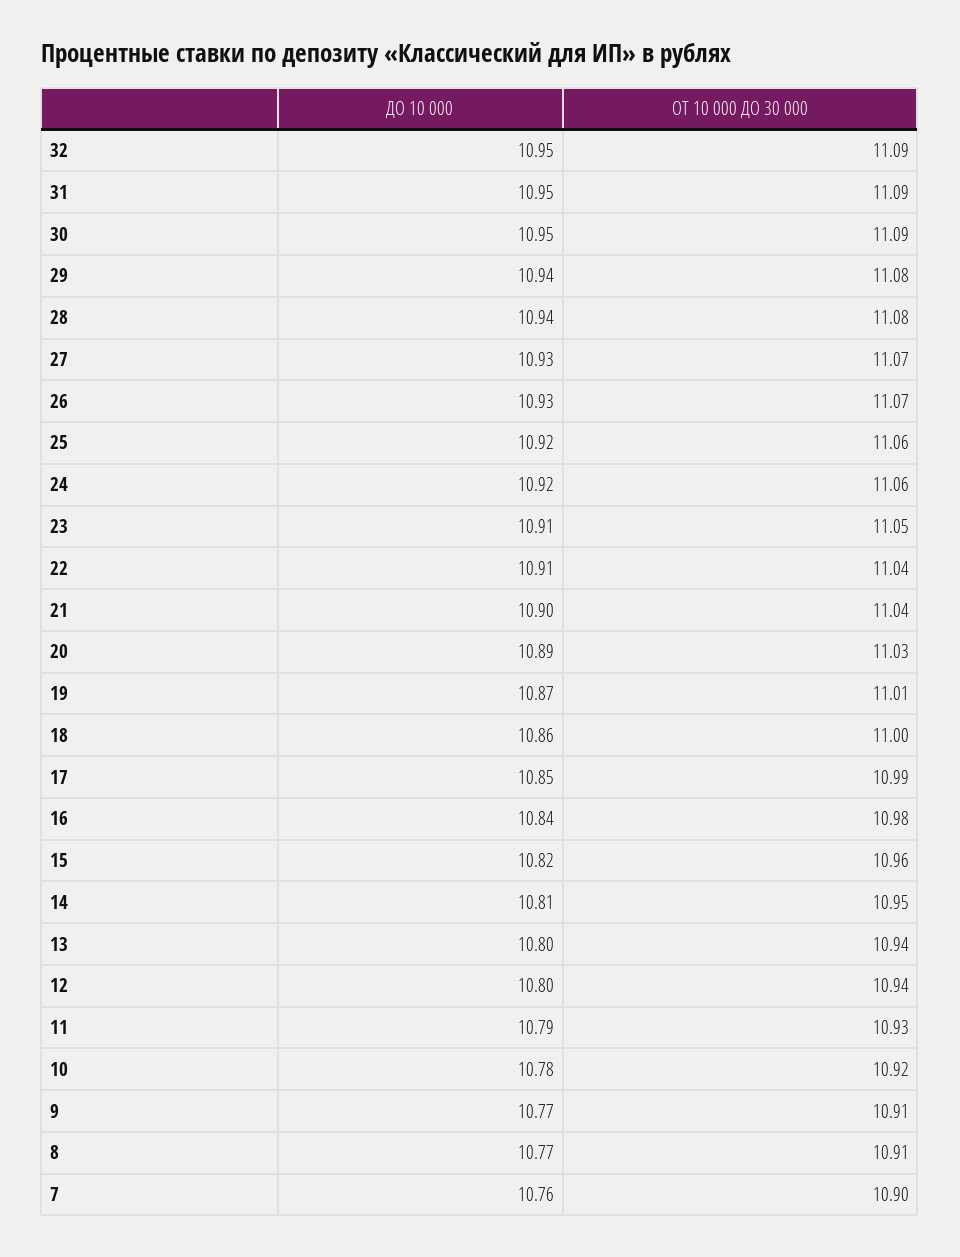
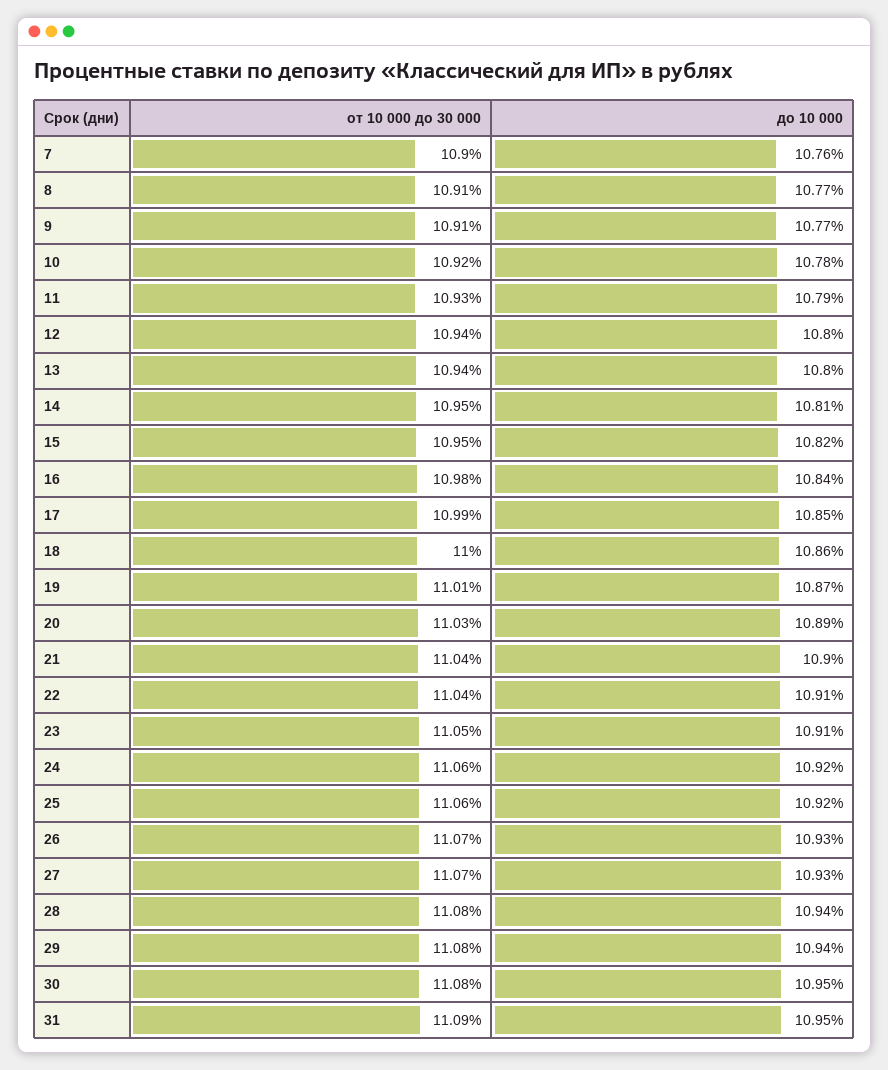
ДО 10 000, 32: 10.95 -> none
ОТ 10 000 ДО 30 000, 32: 11.09 -> none
ОТ 10 000 ДО 30 000, 30: 11.09 -> 11.08
ОТ 10 000 ДО 30 000, 15: 10.96 -> 10.95

